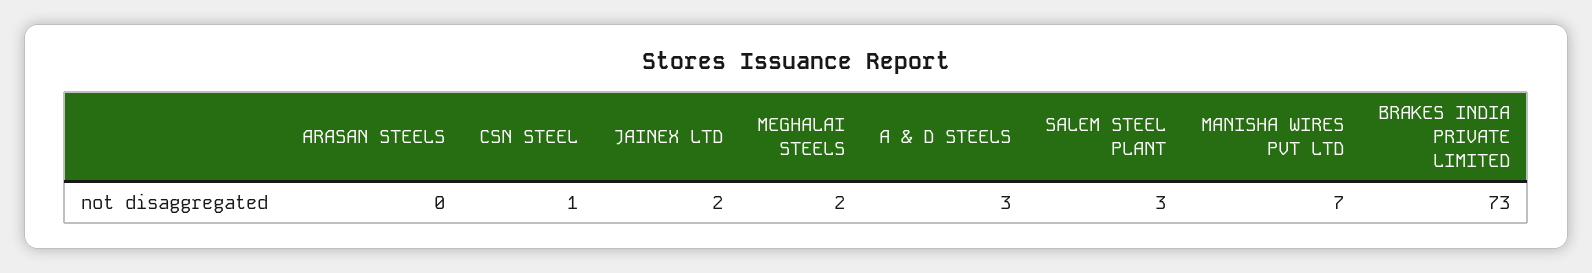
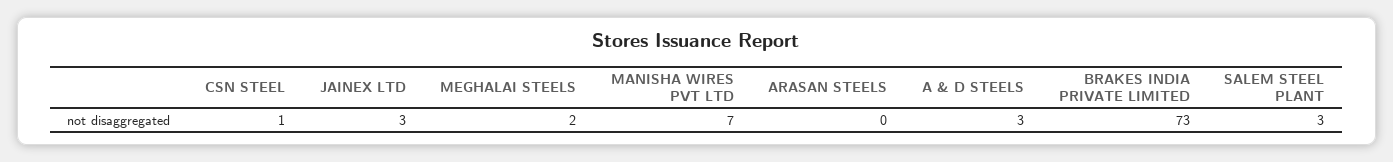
JAINEX LTD: 2 -> 3

